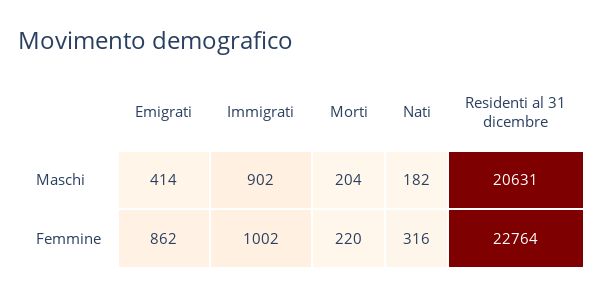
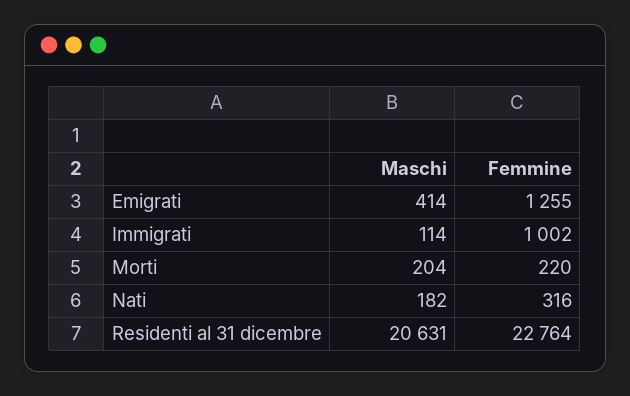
Immigrati, Maschi: 902 -> 114
Emigrati, Femmine: 862 -> 1255

